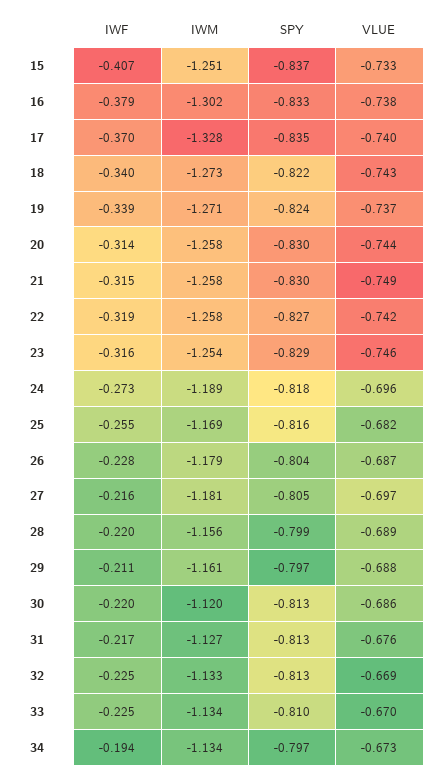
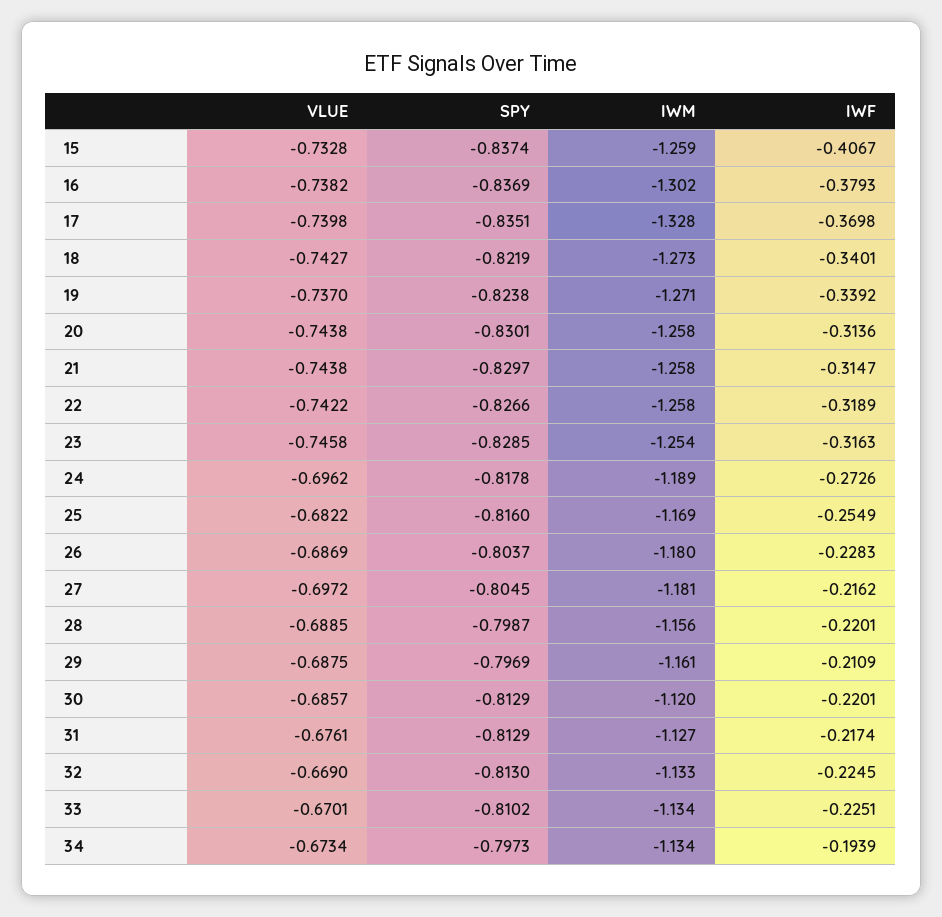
IWM, 15: -1.251 -> -1.259
SPY, 16: -0.833 -> -0.8369
VLUE, 21: -0.749 -> -0.7438
IWM, 26: -1.179 -> -1.18

